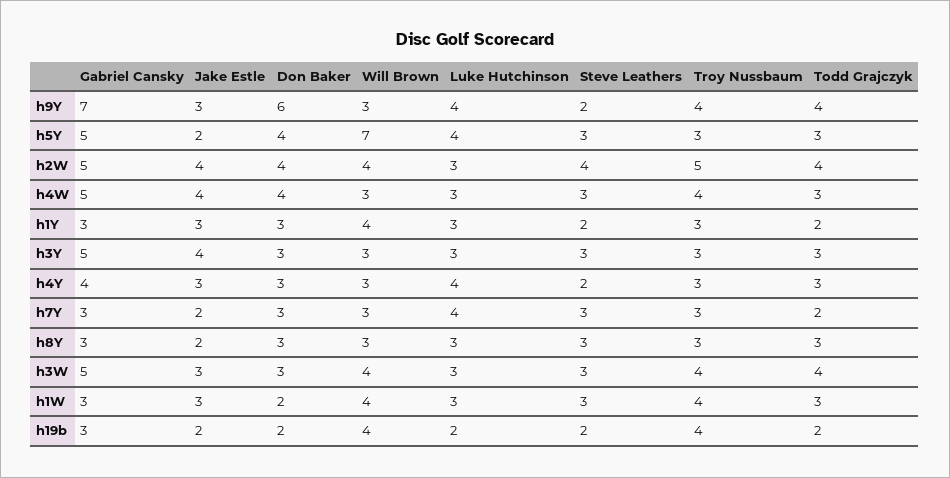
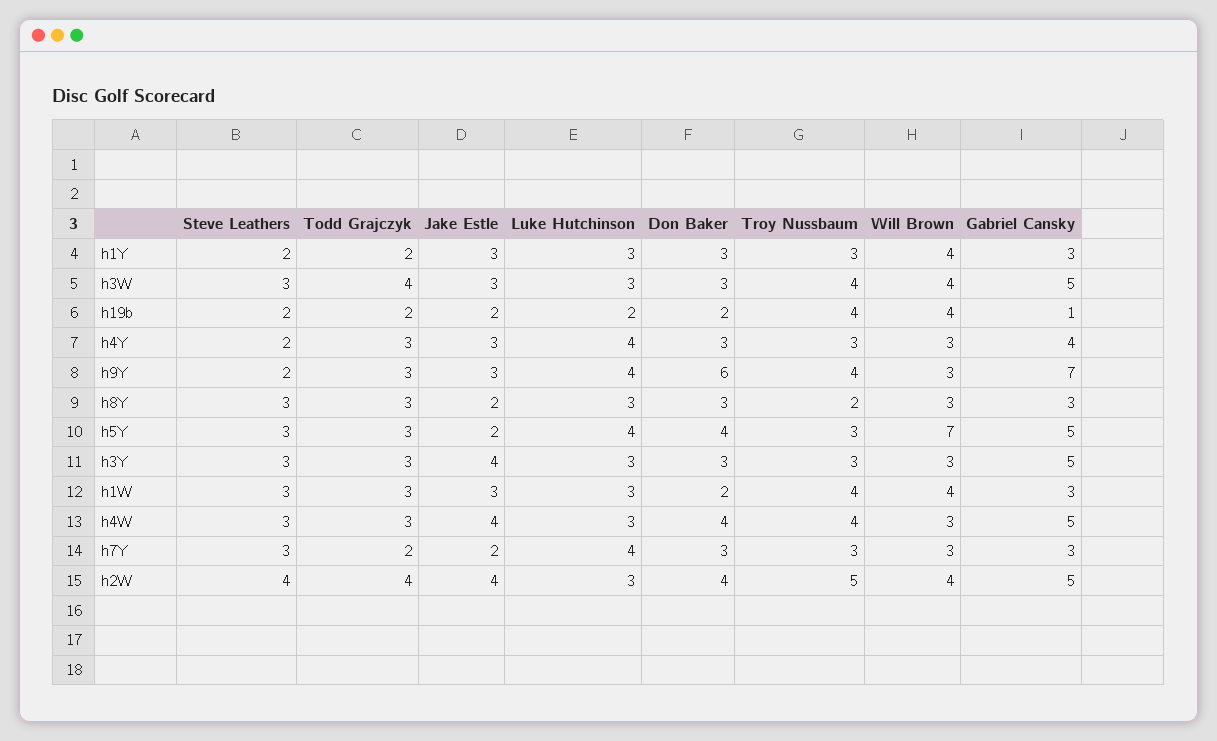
Todd Grajczyk, h9Y: 4 -> 3
Troy Nussbaum, h8Y: 3 -> 2
Gabriel Cansky, h19b: 3 -> 1

